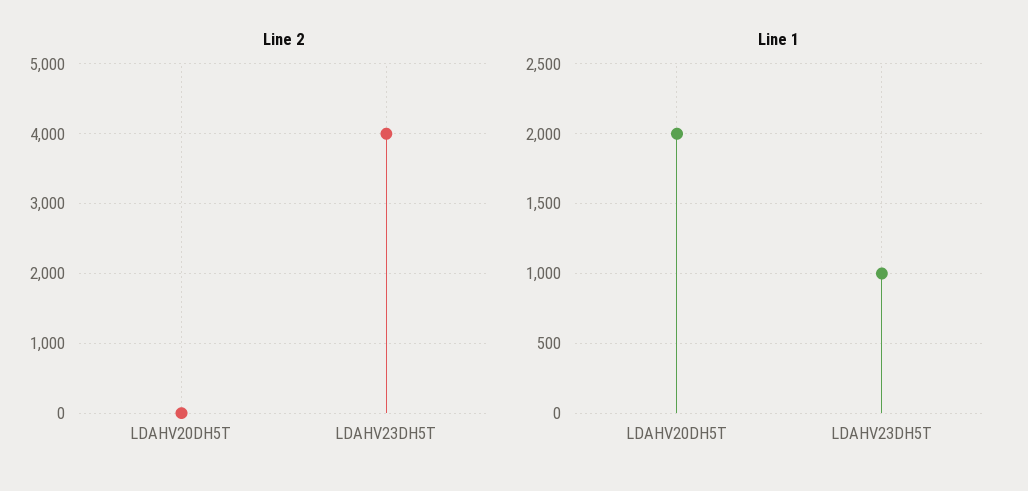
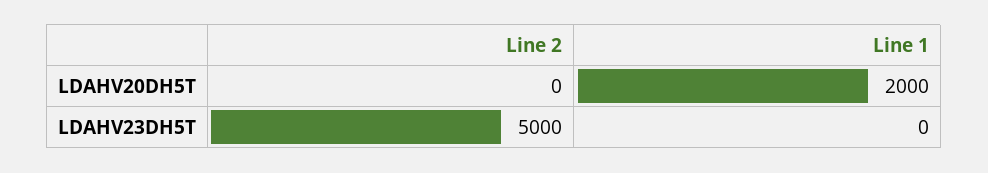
Line 2, LDAHV23DH5T: 4000 -> 5000
Line 1, LDAHV23DH5T: 1000 -> 0

